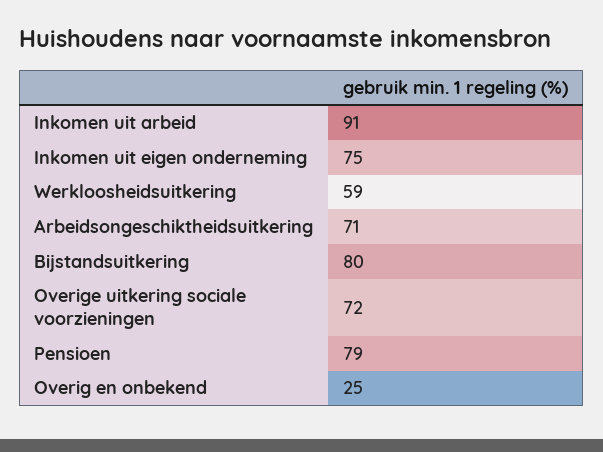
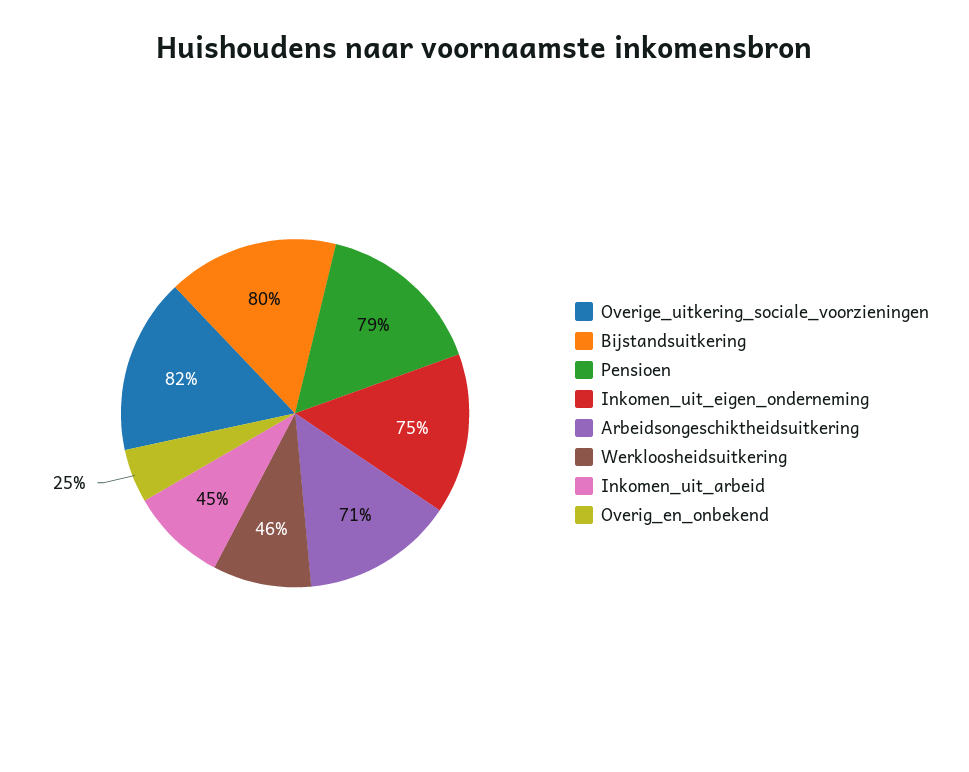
Inkomen uit arbeid: 91 -> 45
Werkloosheidsuitkering: 59 -> 46
Overige uitkering sociale voorzieningen: 72 -> 82

